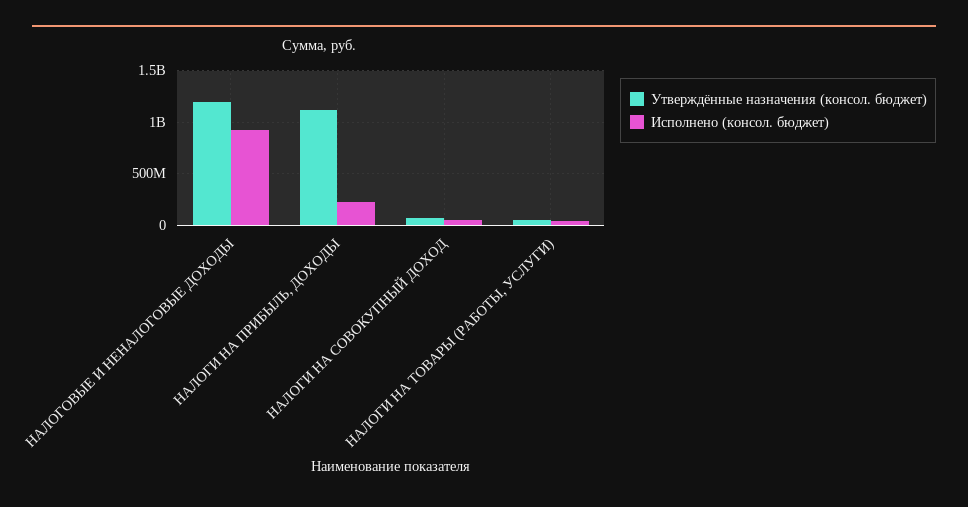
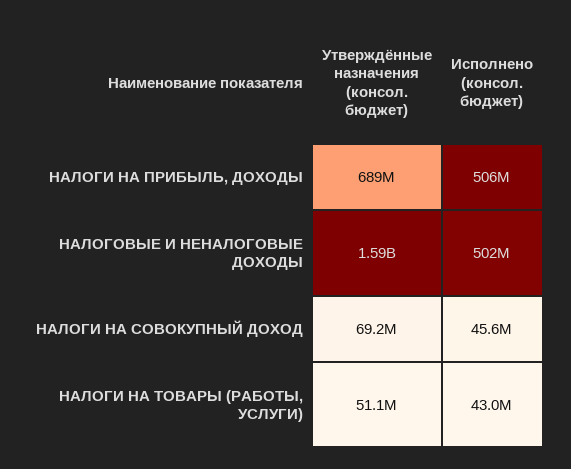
Утверждённые назначения (консол. бюджет), НАЛОГОВЫЕ И НЕНАЛОГОВЫЕ ДОХОДЫ: 1200000000 -> 1590000000
Исполнено (консол. бюджет), НАЛОГОВЫЕ И НЕНАЛОГОВЫЕ ДОХОДЫ: 900000000 -> 502000000
Утверждённые назначения (консол. бюджет), НАЛОГИ НА ПРИБЫЛЬ, ДОХОДЫ: 1100000000 -> 689000000
Исполнено (консол. бюджет), НАЛОГИ НА ПРИБЫЛЬ, ДОХОДЫ: 200000000 -> 506000000

